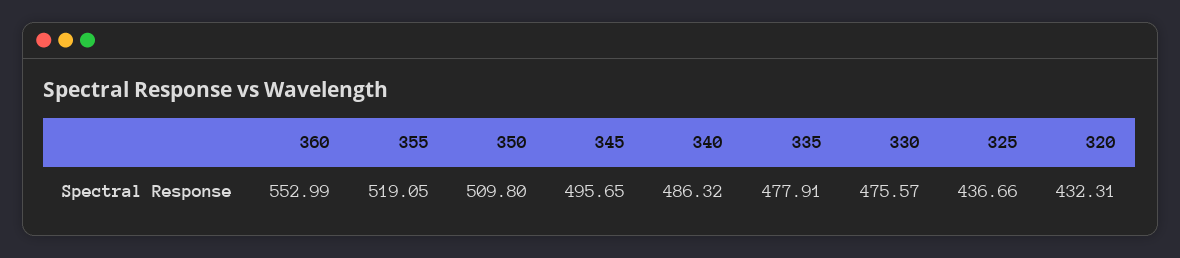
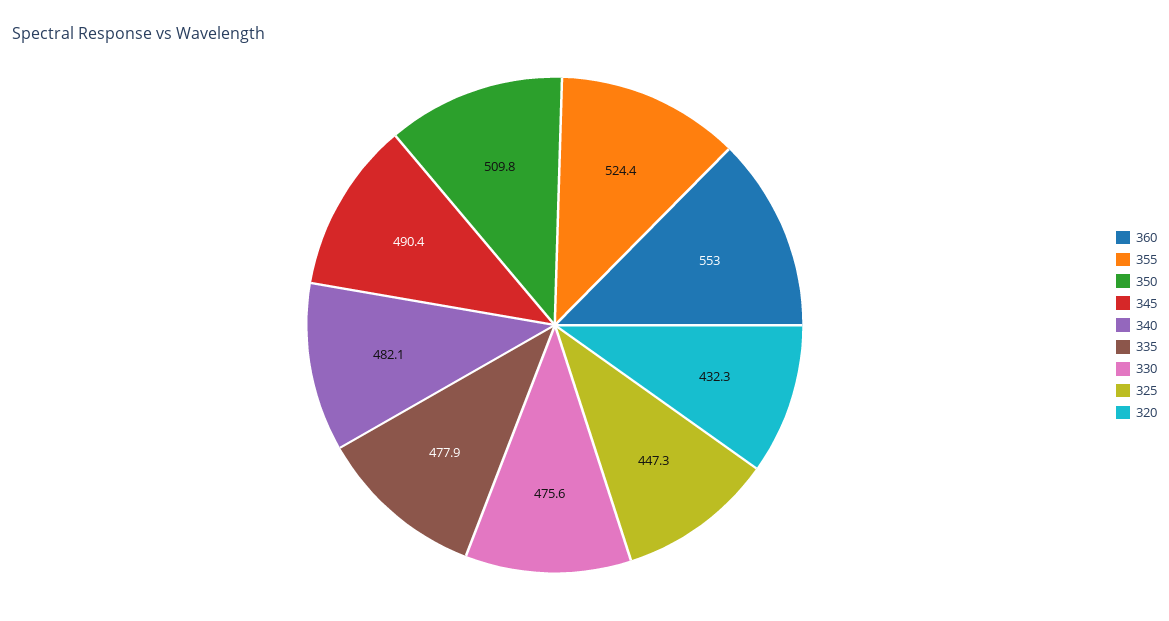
355: 519.05 -> 524.4
345: 495.65 -> 490.4
340: 486.32 -> 482.1
325: 436.66 -> 447.3

